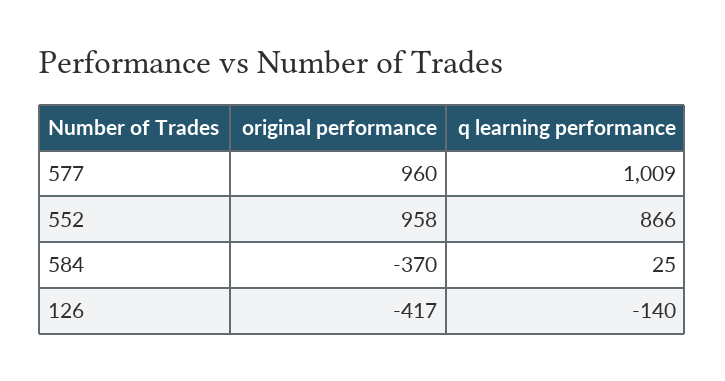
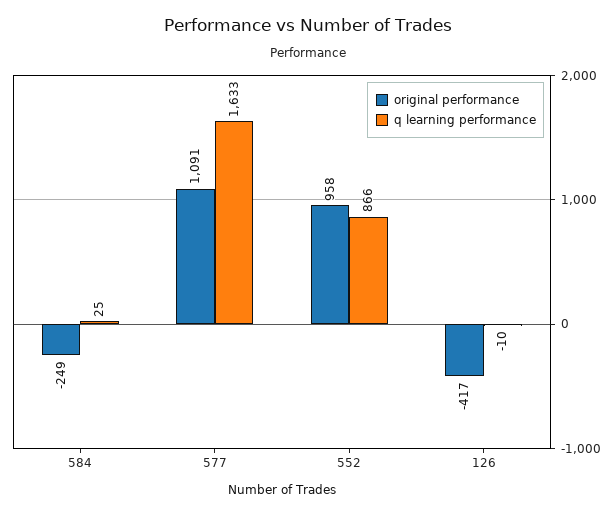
original performance, 577: 960 -> 1091
q learning performance, 577: 1009 -> 1633
original performance, 584: -370 -> -249
q learning performance, 126: -140 -> -10

